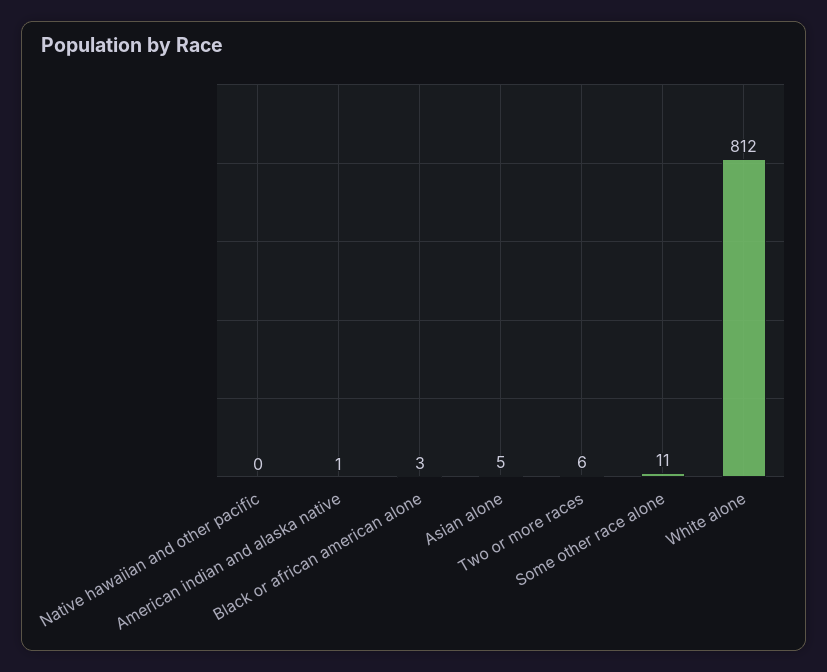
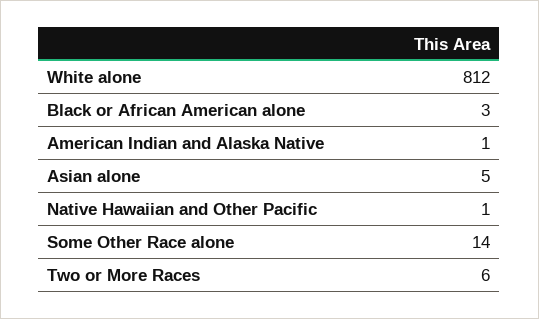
Native hawaiian and other pacific: 0 -> 1
Some other race alone: 11 -> 14

